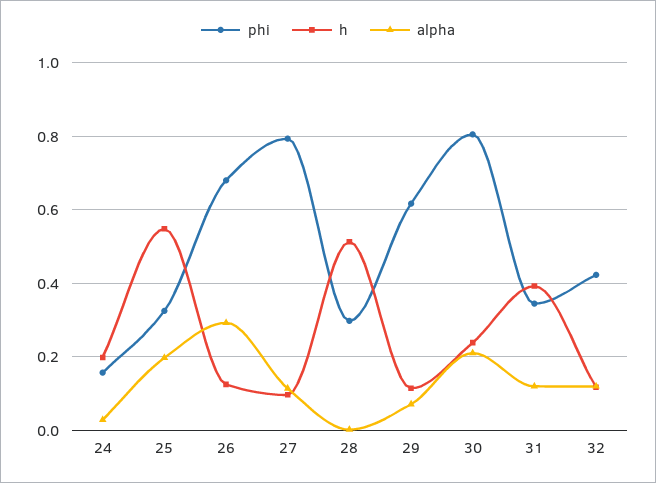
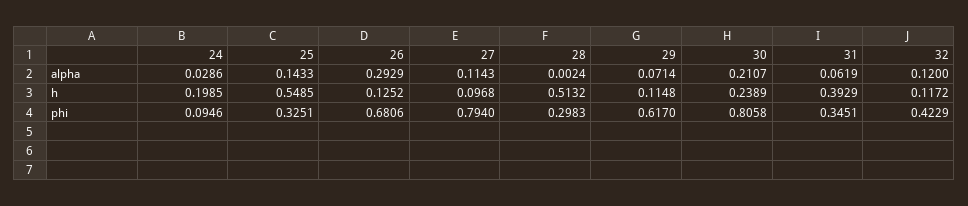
phi, 24: 0.16 -> 0.0946
alpha, 25: 0.2 -> 0.1433
alpha, 31: 0.12 -> 0.0619

